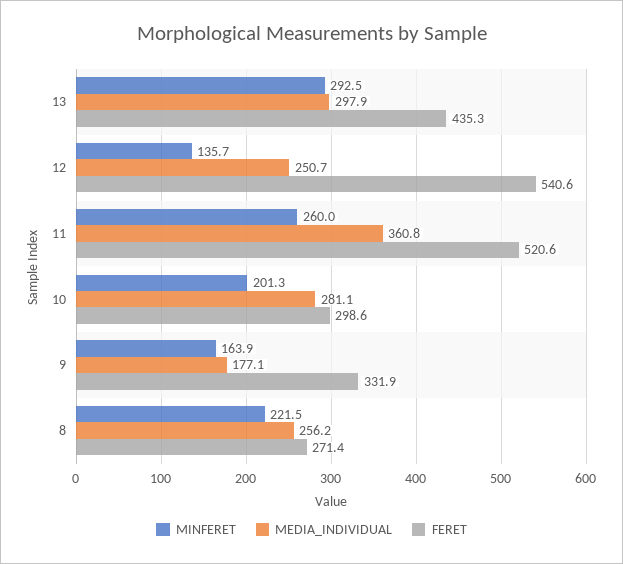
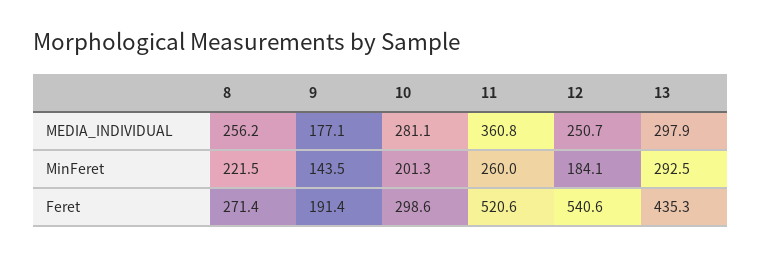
MINFERET, 12: 135.7 -> 184.1
MINFERET, 9: 163.9 -> 143.5
FERET, 9: 331.9 -> 191.4

